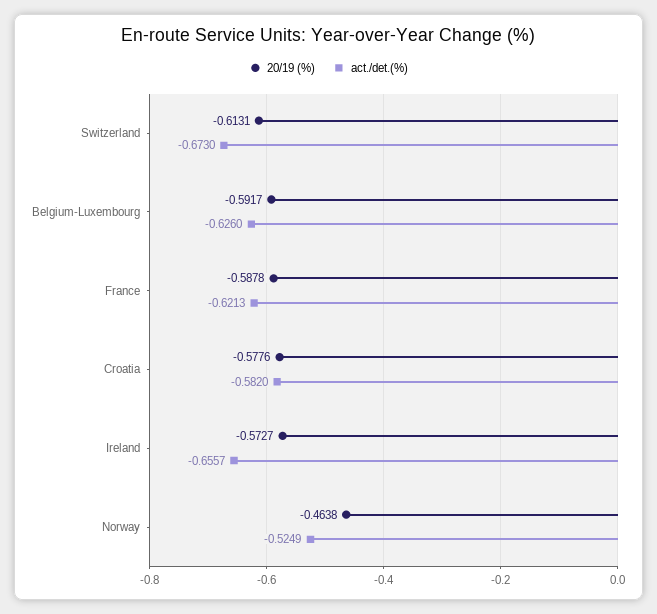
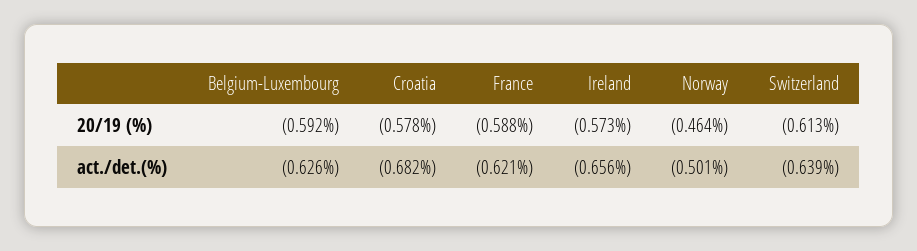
act./det.(%), Switzerland: -0.673 -> -0.639
act./det.(%), Croatia: -0.582 -> -0.682
act./det.(%), Norway: -0.5249 -> -0.501

